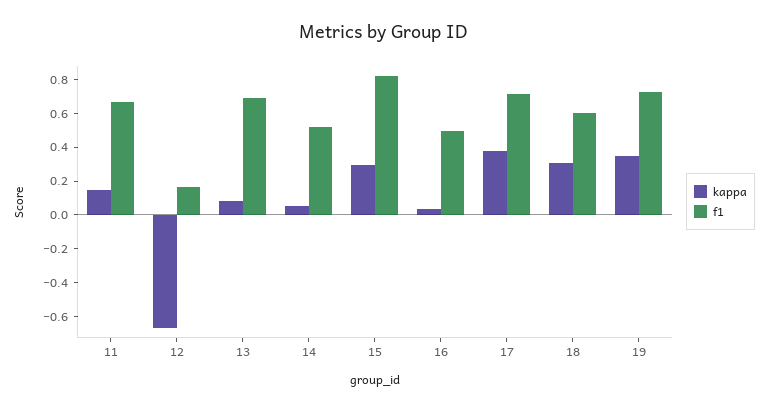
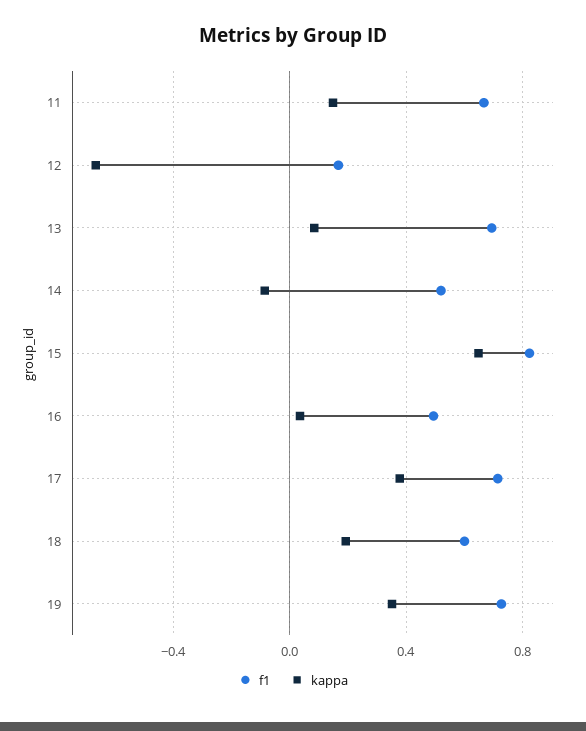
kappa, 14: 0.05 -> -0.1
kappa, 15: 0.3 -> 0.65
kappa, 18: 0.3 -> 0.2

